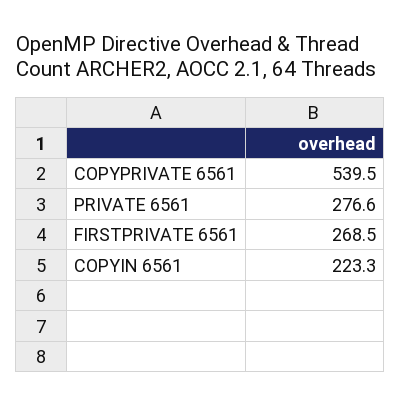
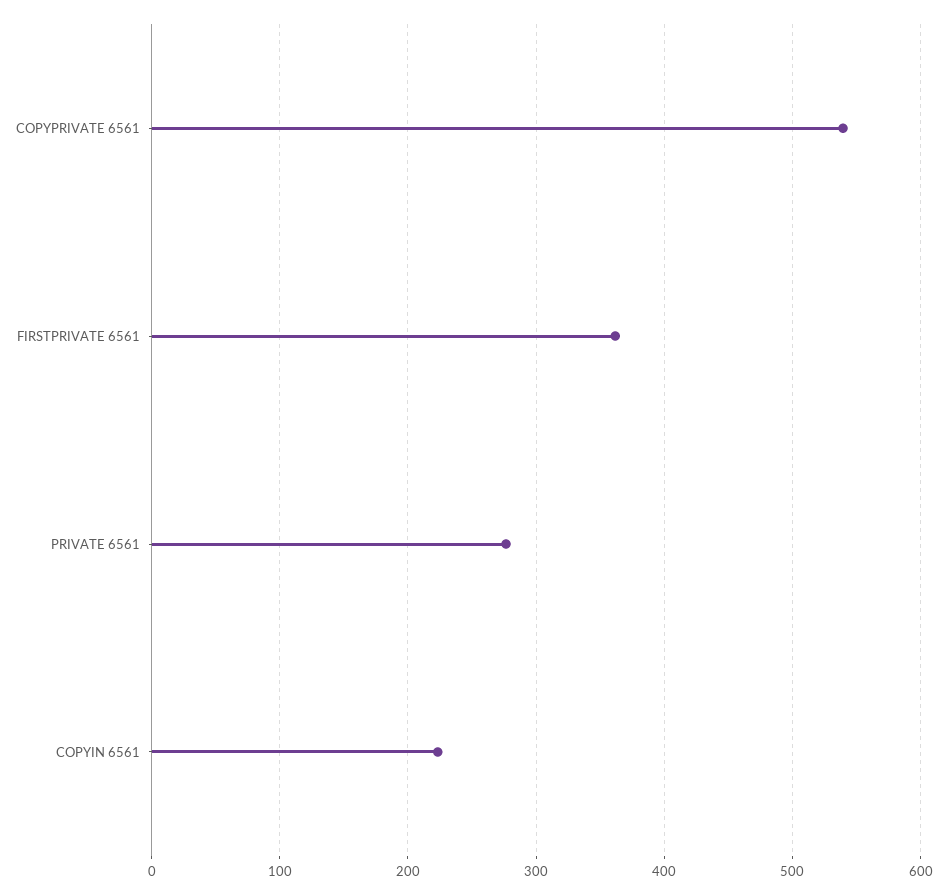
FIRSTPRIVATE 6561: 268.5 -> 360

